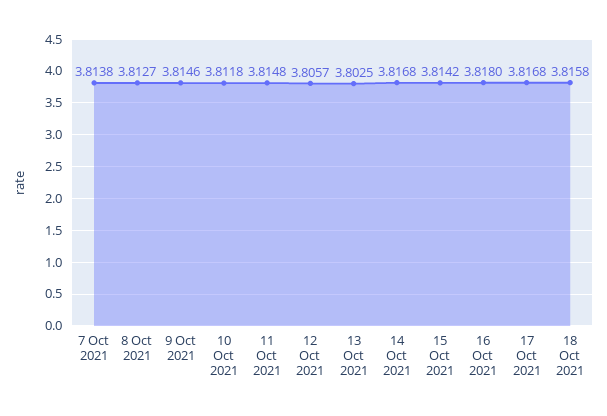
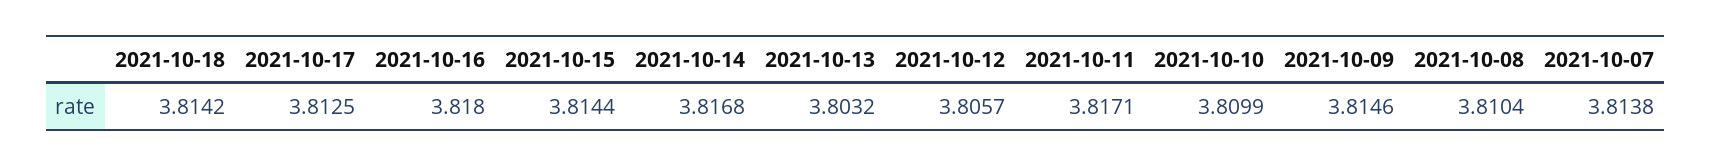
8 Oct 2021: 3.8127 -> 3.8104
10 Oct 2021: 3.8118 -> 3.8099
11 Oct 2021: 3.8148 -> 3.8171
13 Oct 2021: 3.8025 -> 3.8032
15 Oct 2021: 3.8142 -> 3.8144
17 Oct 2021: 3.8168 -> 3.8125
18 Oct 2021: 3.8158 -> 3.8142

